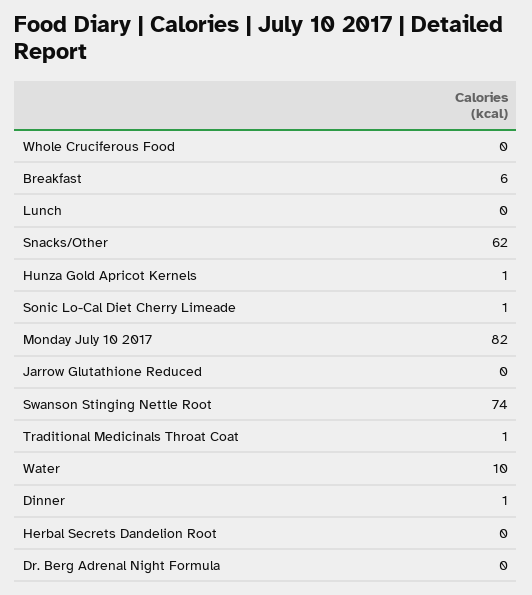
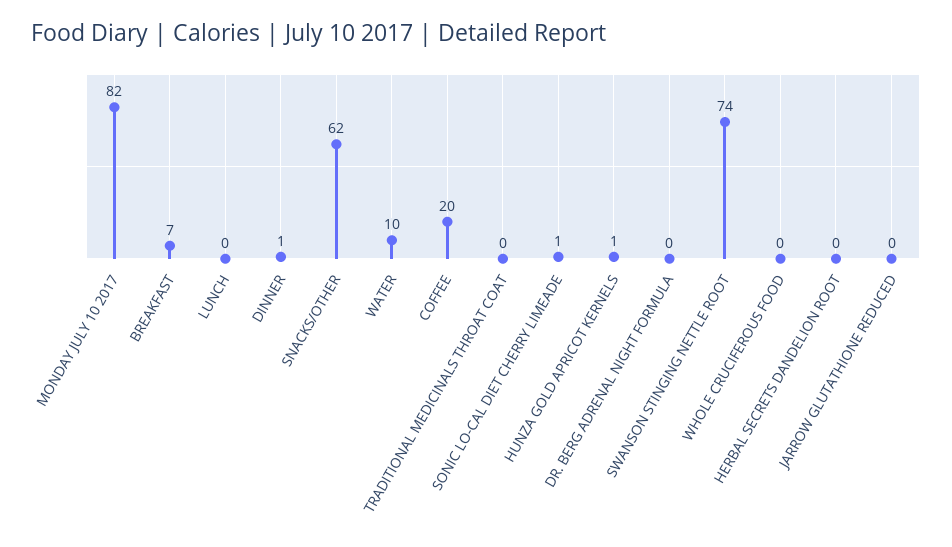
Breakfast: 6 -> 7
Traditional Medicinals Throat Coat: 1 -> 0
COFFEE: none -> 20

